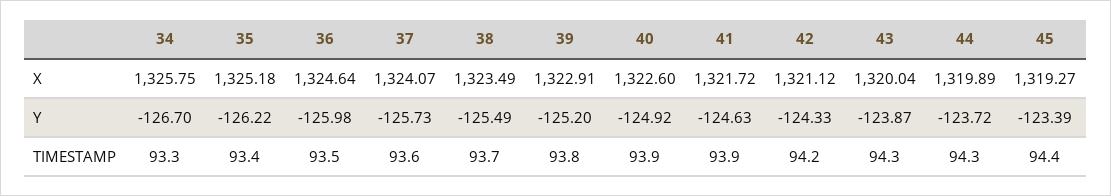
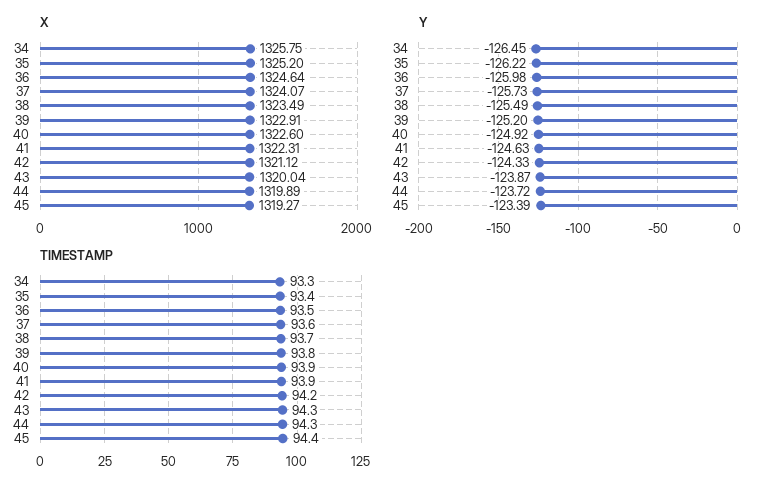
X, 35: 1325.18 -> 1325.2
X, 41: 1321.72 -> 1322.31
Y, 34: -126.7 -> -126.45

